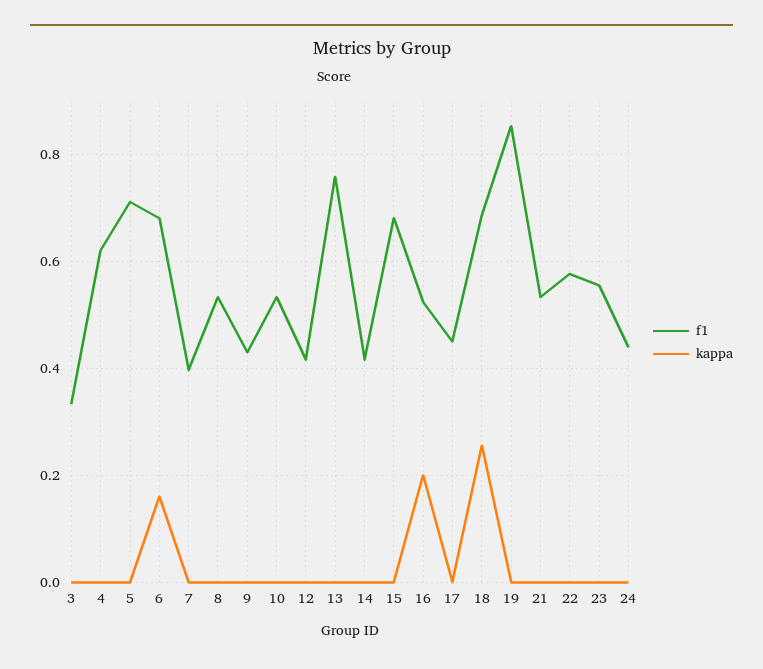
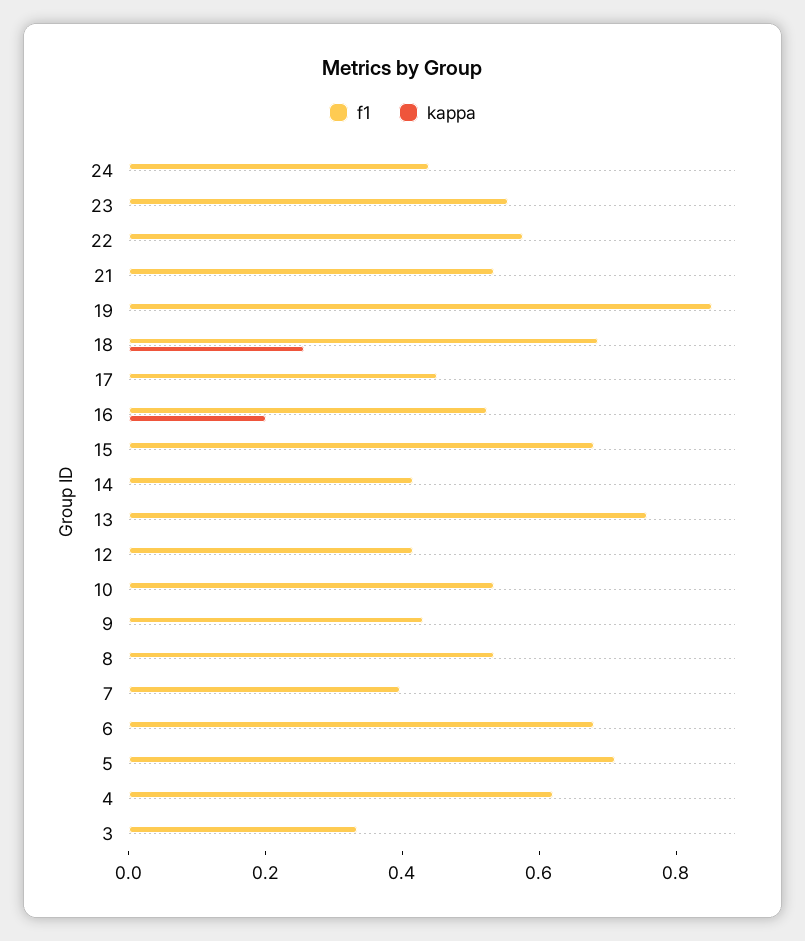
kappa, 6: 0.16 -> 0

